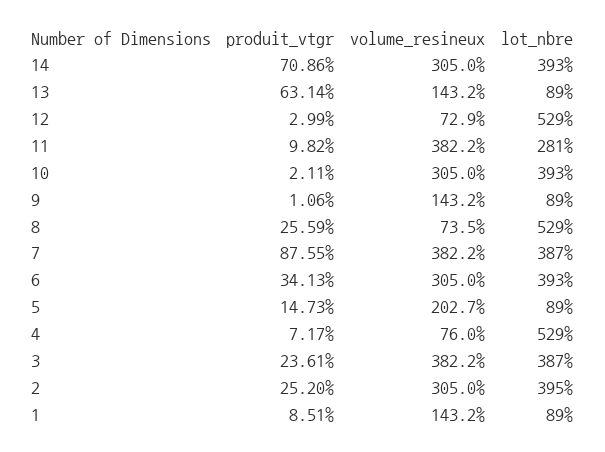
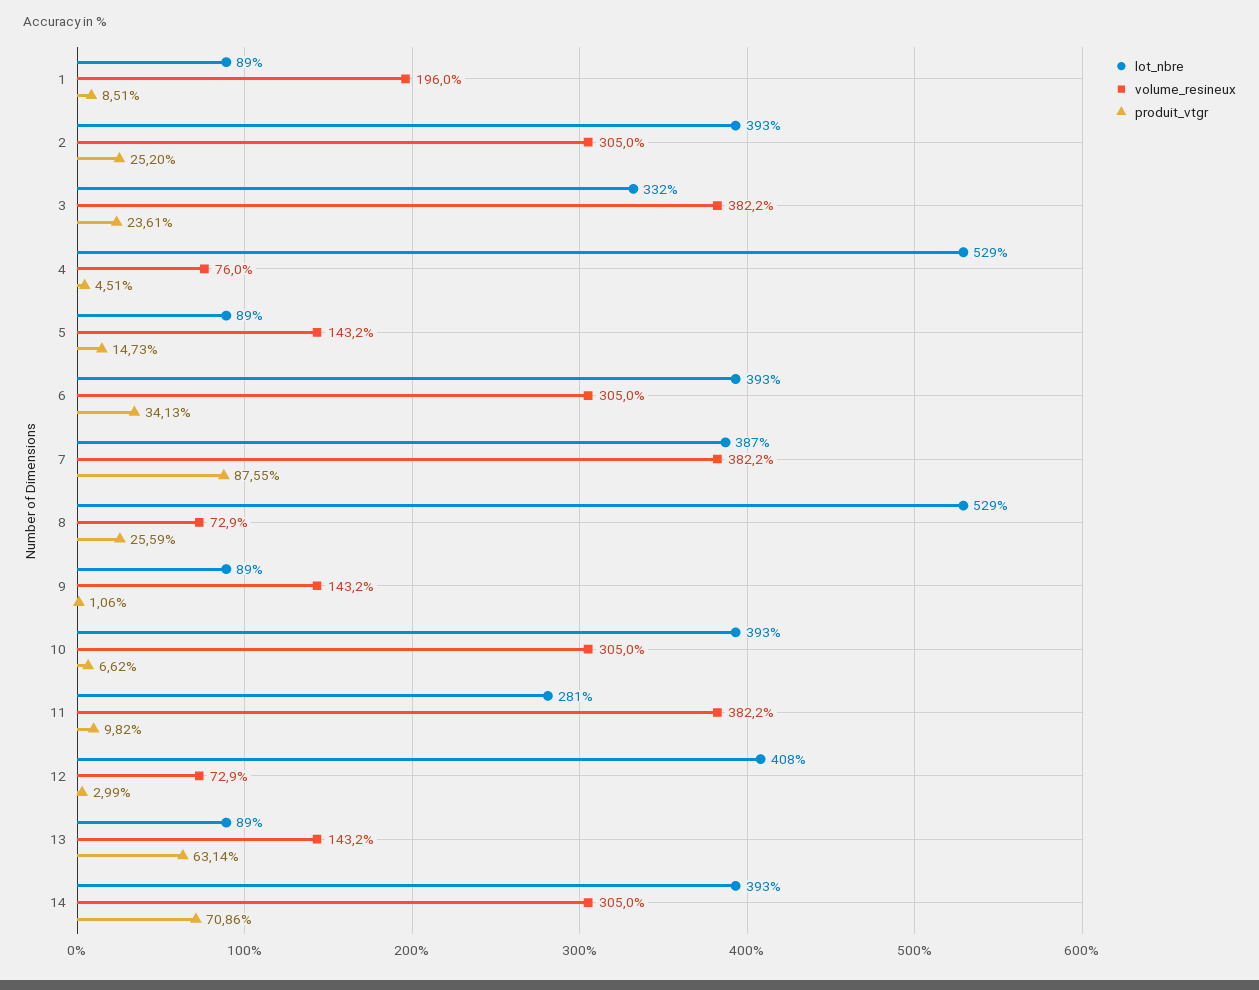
lot_nbre, 12: 529 -> 408
produit_vtgr, 10: 2.11 -> 6.62
volume_resineux, 8: 73.5 -> 72.9
volume_resineux, 5: 202.7 -> 143.2
produit_vtgr, 4: 7.17 -> 4.51
lot_nbre, 3: 387 -> 332
lot_nbre, 2: 395 -> 393
volume_resineux, 1: 143.2 -> 196

